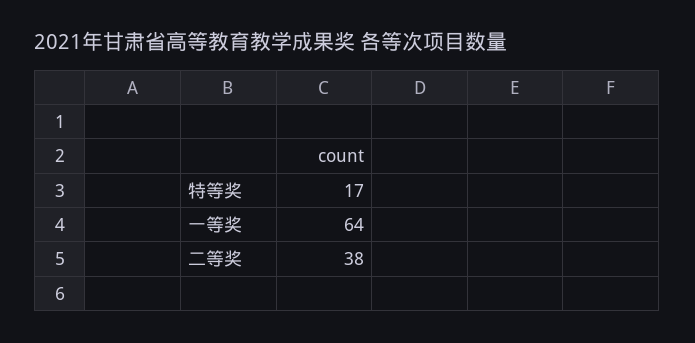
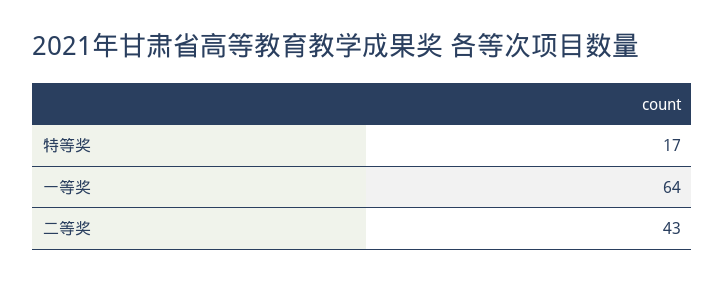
二等奖: 38 -> 43

